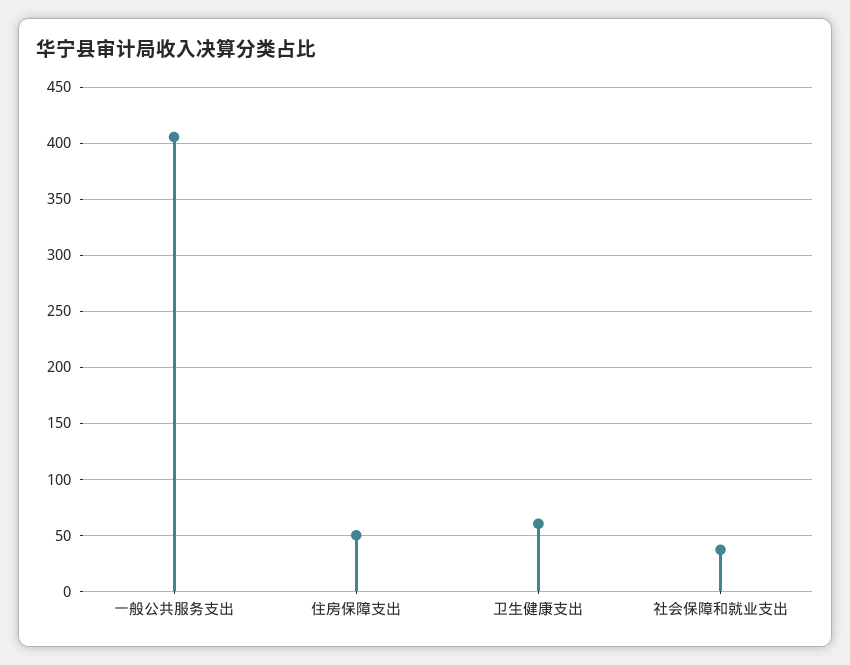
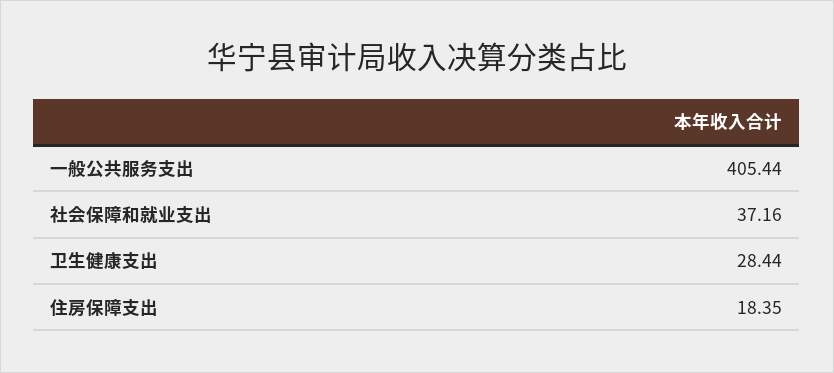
住房保障支出: 50 -> 18.35
卫生健康支出: 60 -> 28.44

